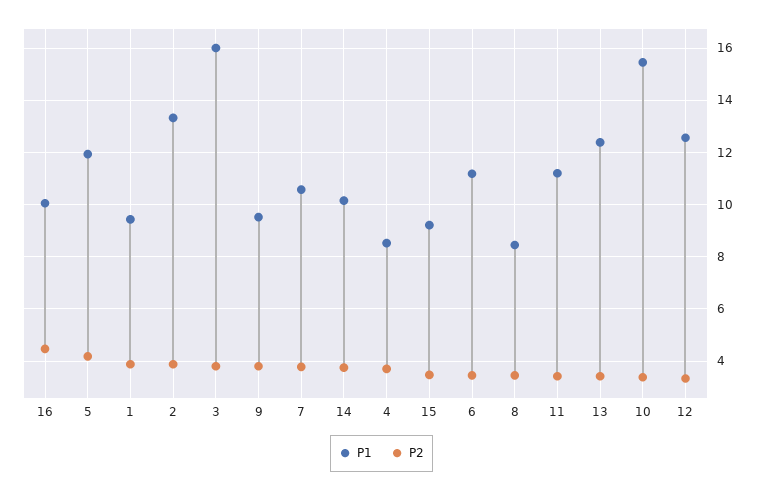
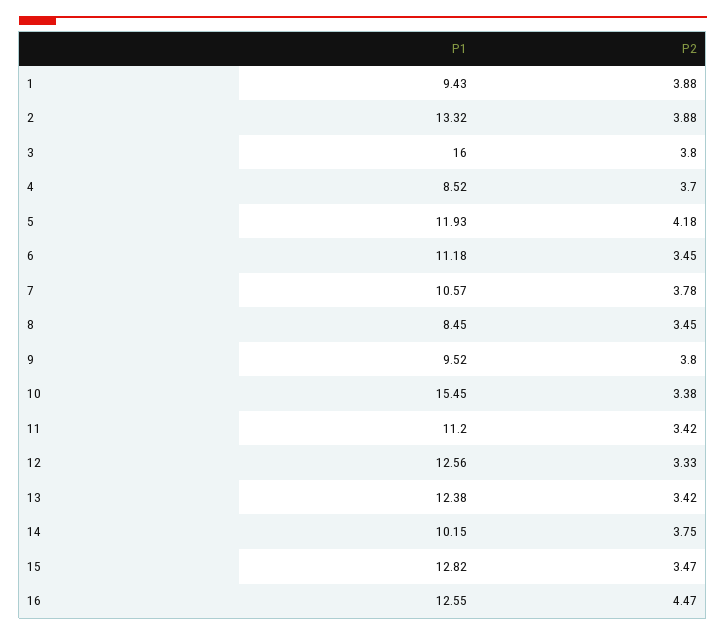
P1, 16: 10 -> 12.55
P1, 15: 9.25 -> 12.82

